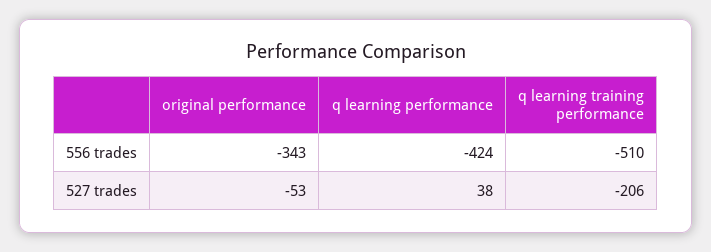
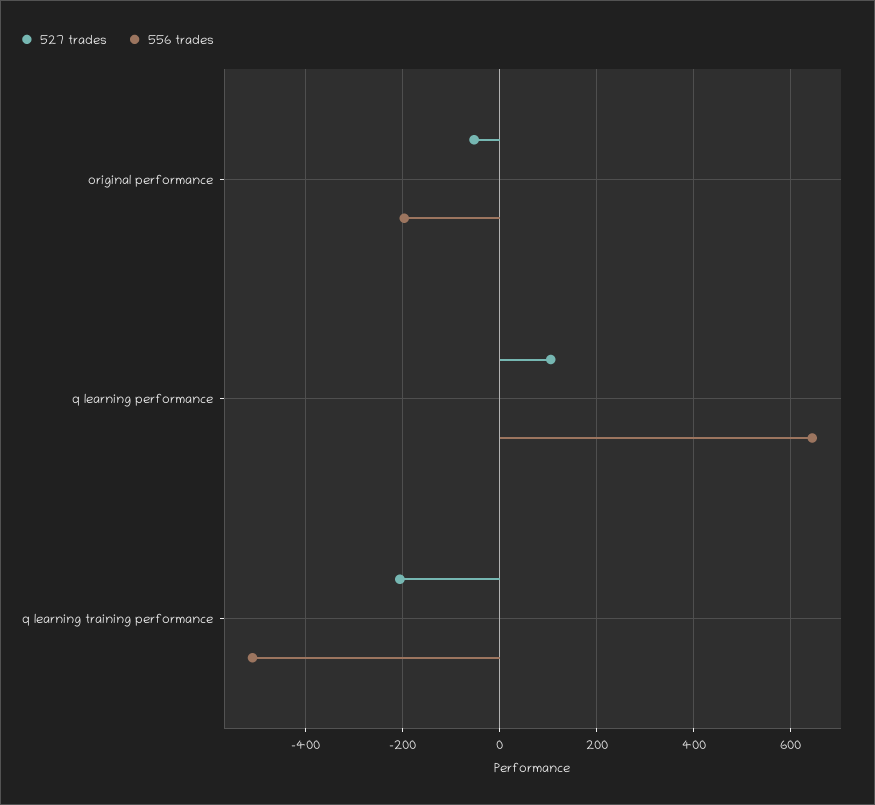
556 trades, original performance: -343 -> -200
556 trades, q learning performance: -424 -> 640
527 trades, q learning performance: 38 -> 100

